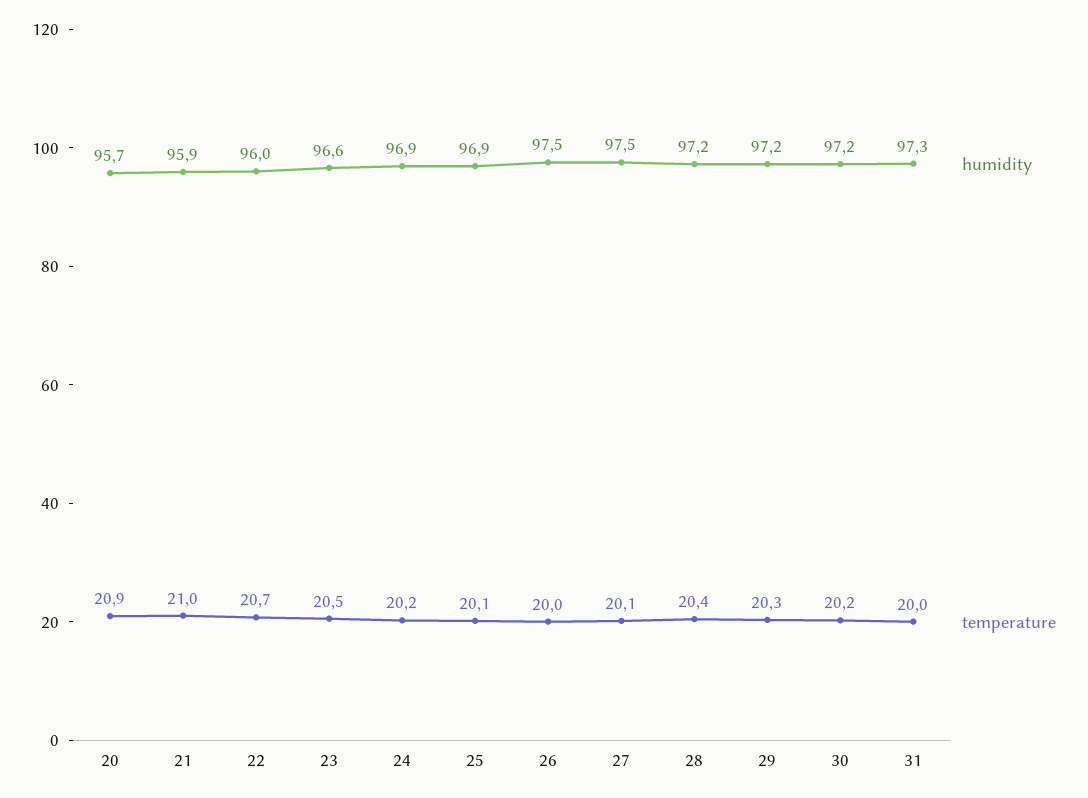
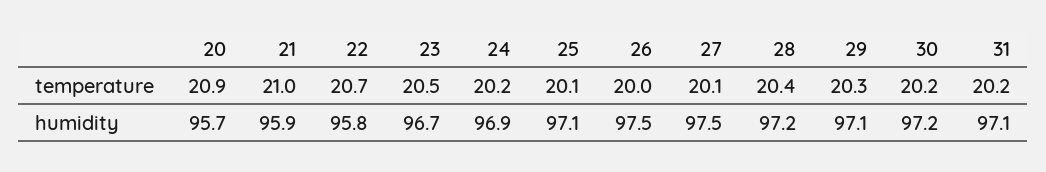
humidity, 22: 96 -> 95.8
humidity, 23: 96.6 -> 96.7
humidity, 25: 96.9 -> 97.1
humidity, 29: 97.2 -> 97.1
humidity, 31: 97.3 -> 97.1
temperature, 31: 20 -> 20.2

